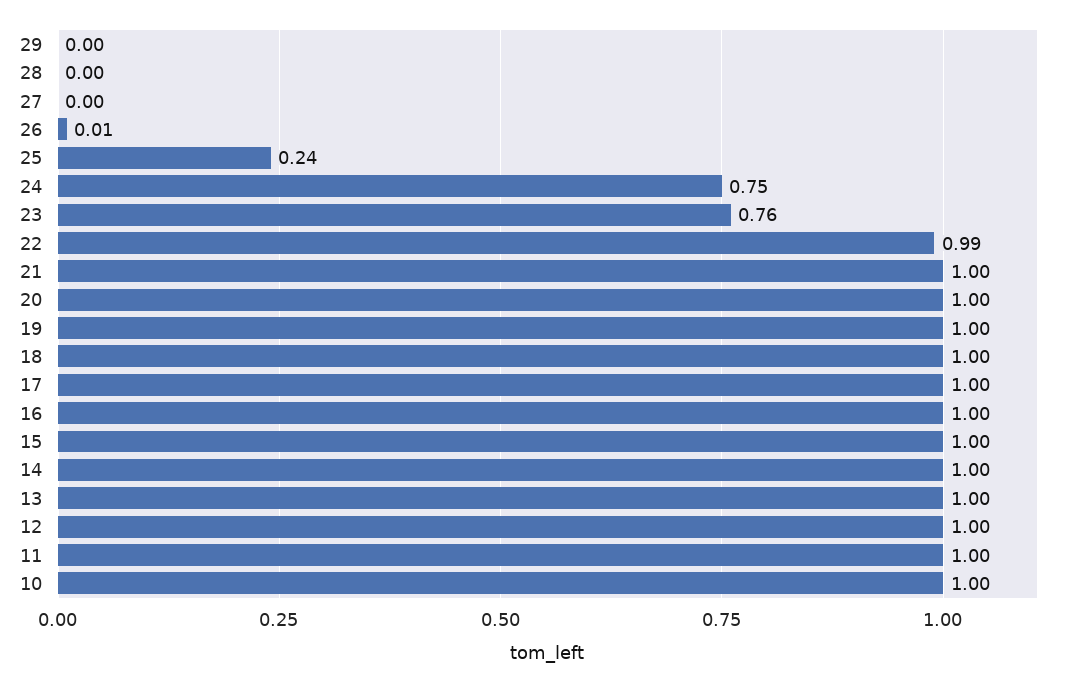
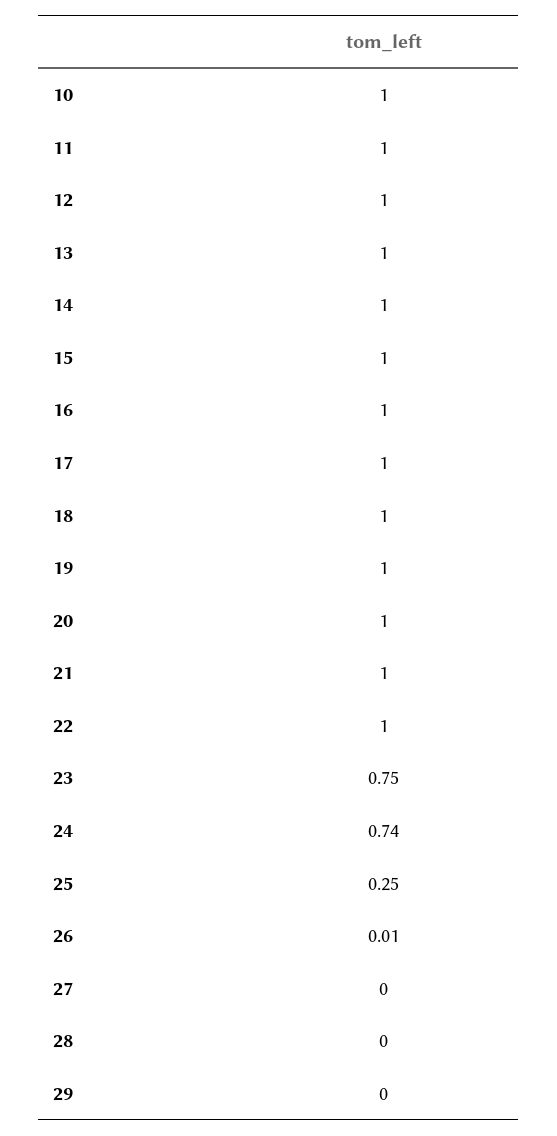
25: 0.24 -> 0.25
24: 0.75 -> 0.74
23: 0.76 -> 0.75
22: 0.99 -> 1

